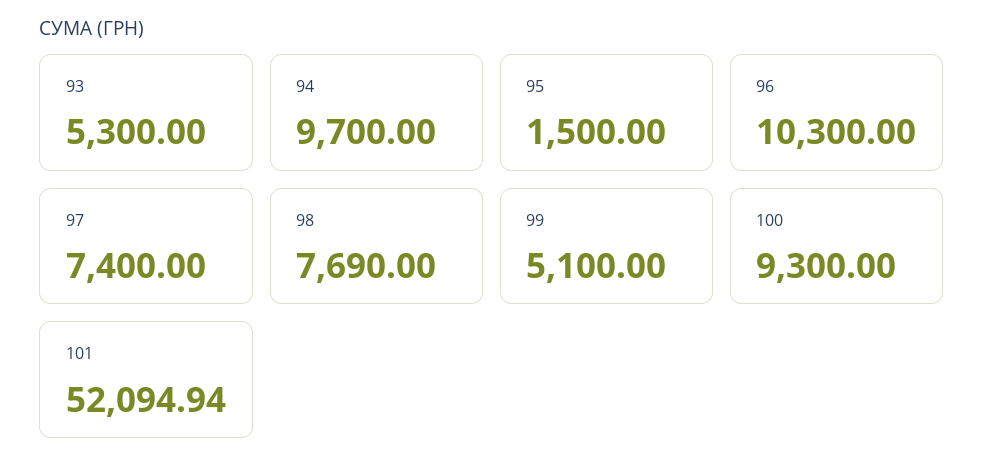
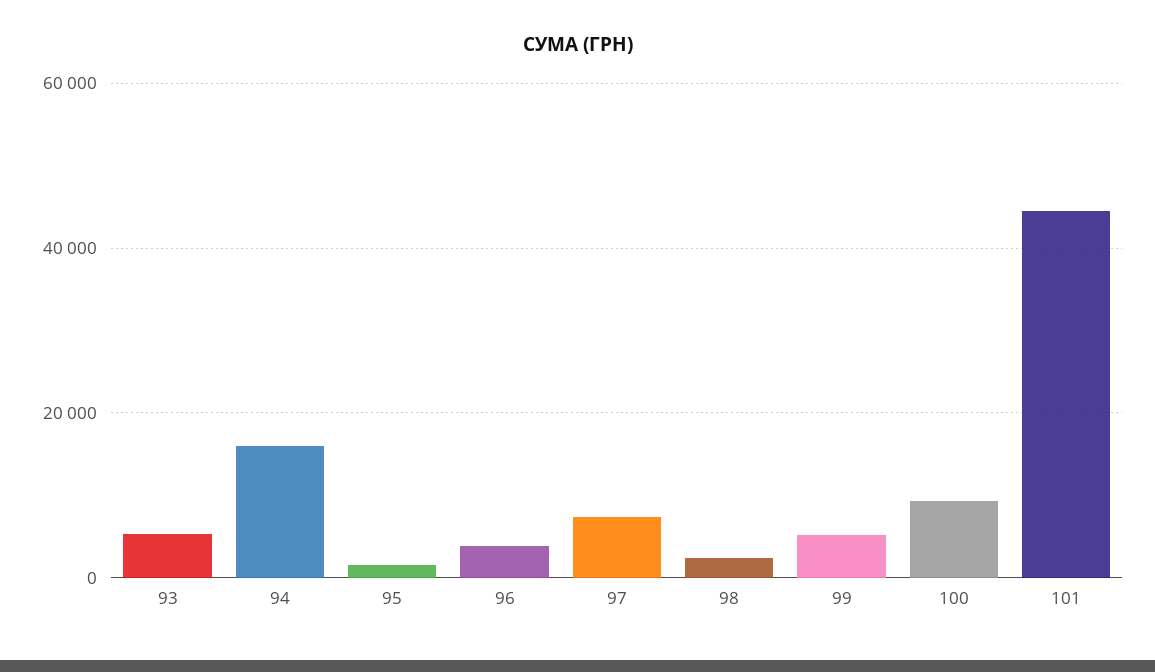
94: 9700 -> 16000
96: 10300 -> 4000
98: 7690 -> 2000
101: 52094.94 -> 44000

